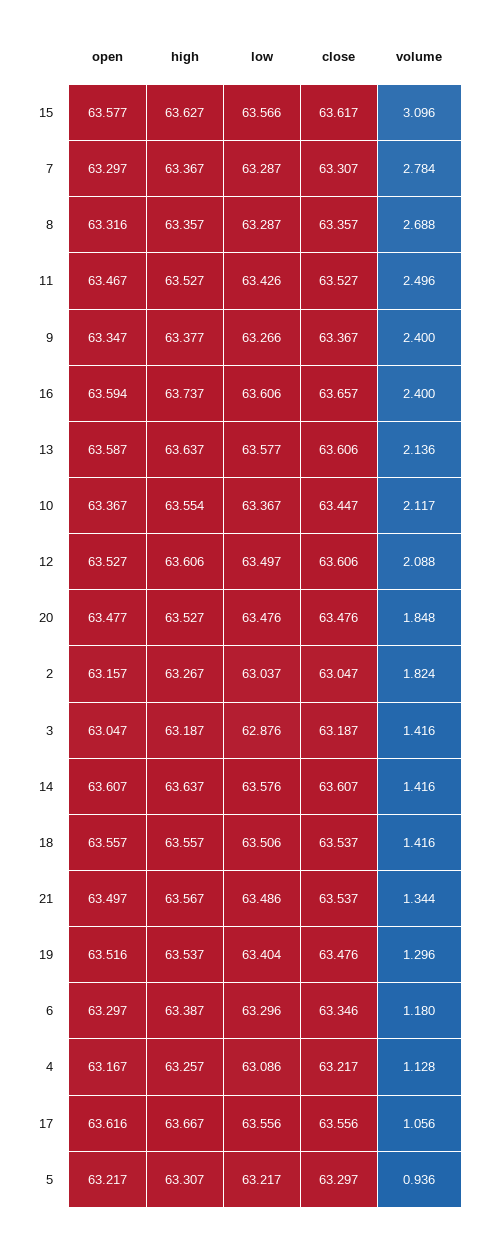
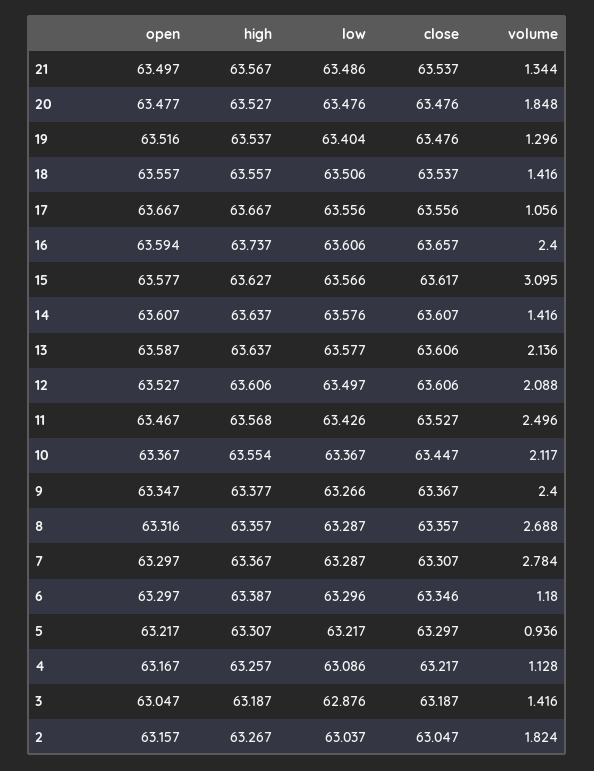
volume, 15: 3.096 -> 3.095
high, 11: 63.527 -> 63.568
open, 17: 63.616 -> 63.667

